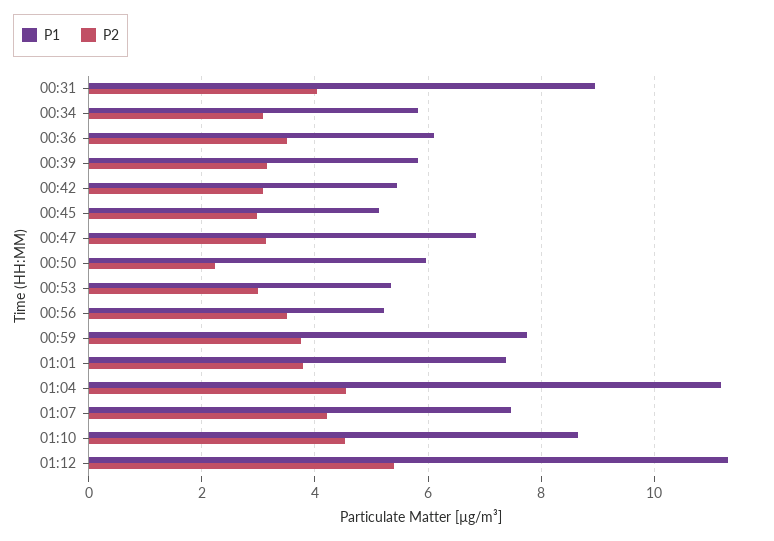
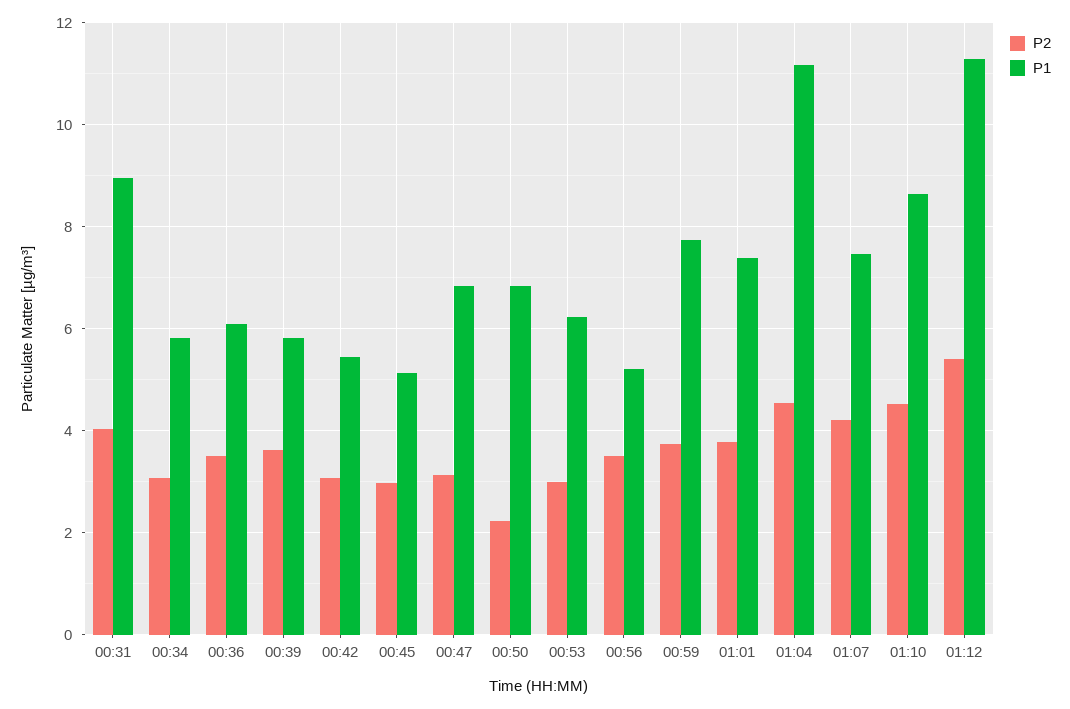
P2, 00:39: 3.2 -> 3.6
P1, 00:50: 6 -> 6.8
P1, 00:53: 5.4 -> 6.2

